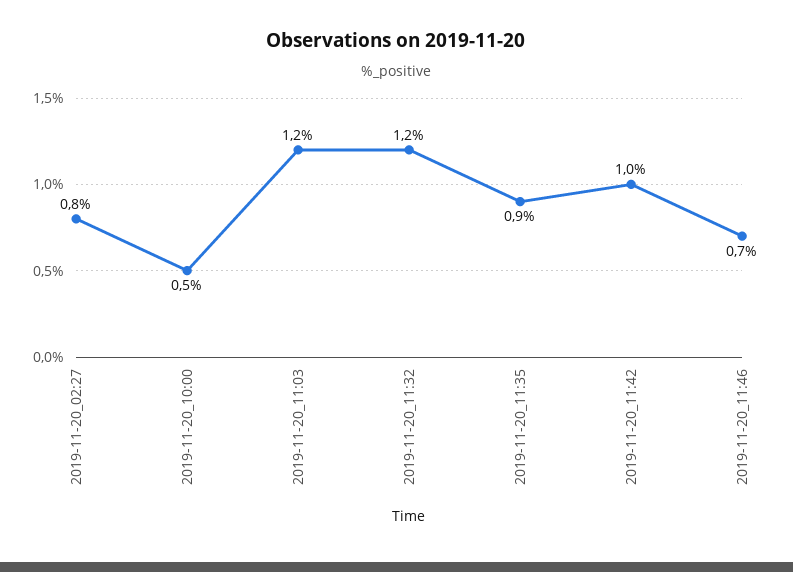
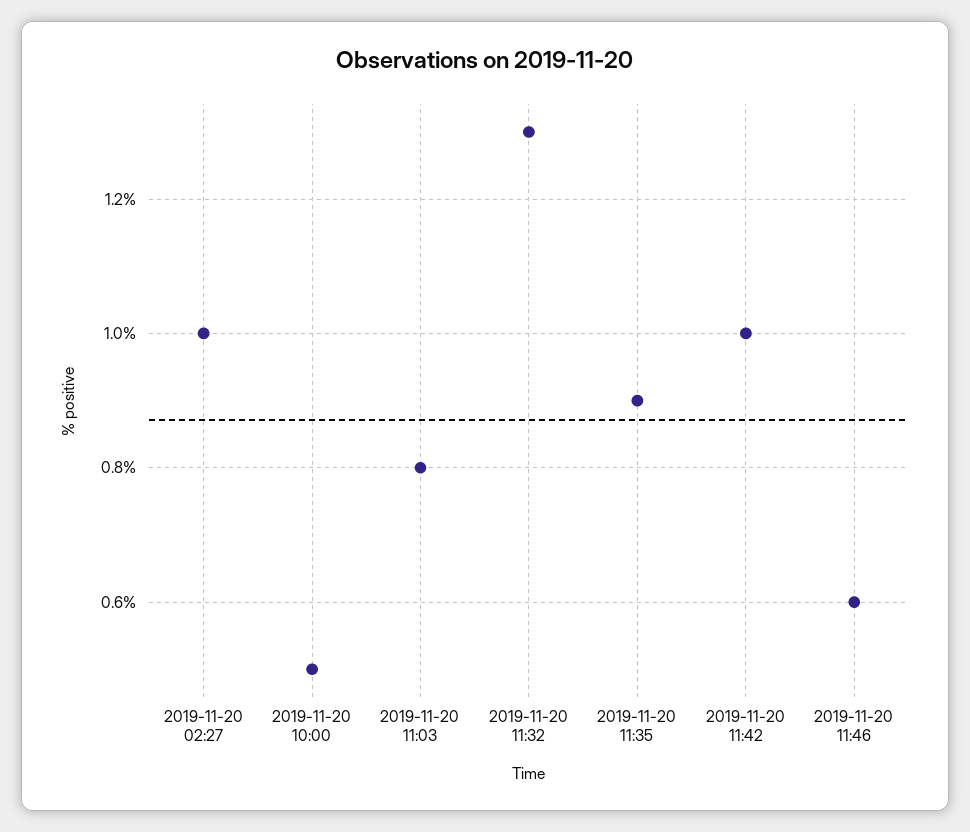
2019-11-20_02:27: 0.8 -> 1
2019-11-20_11:03: 1.2 -> 0.8
2019-11-20_11:32: 1.2 -> 1.3
2019-11-20_11:46: 0.7 -> 0.6

